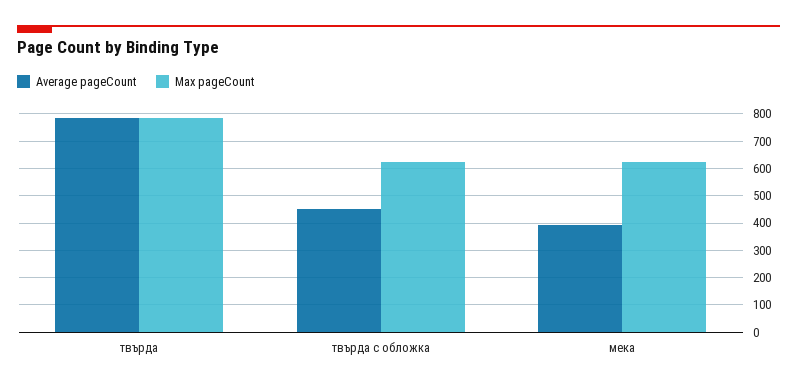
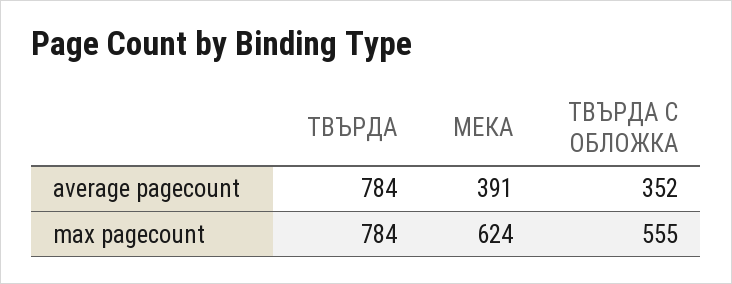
Average pageCount, твърда с обложка: 450 -> 352
Max pageCount, твърда с обложка: 625 -> 555

